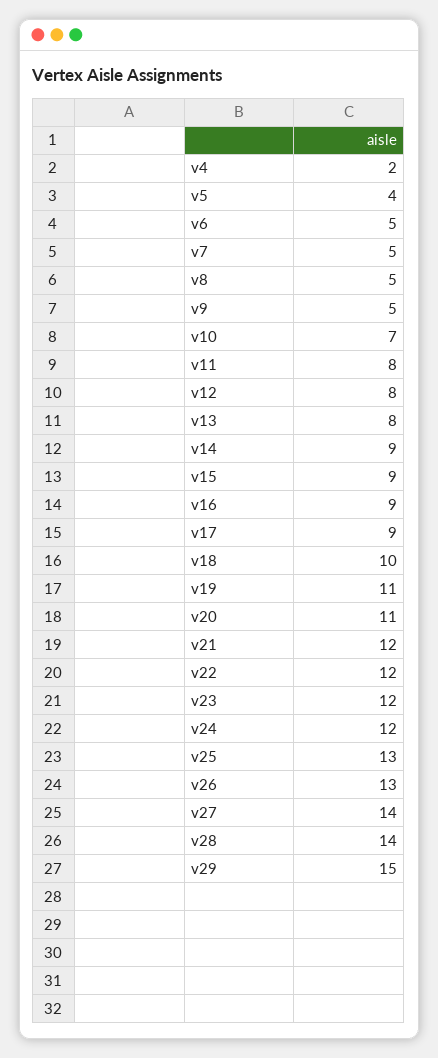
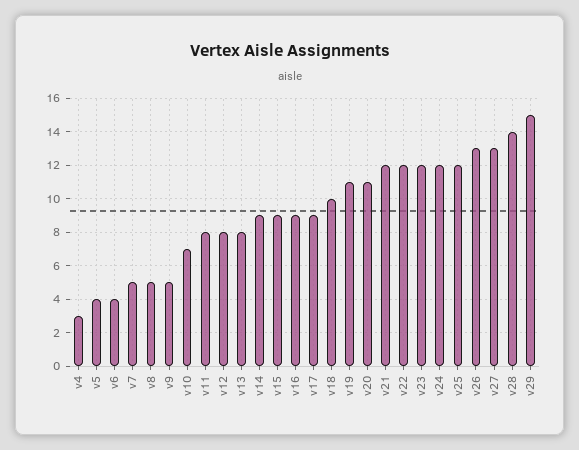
v4: 2 -> 3
v6: 5 -> 4
v25: 13 -> 12
v27: 14 -> 13

